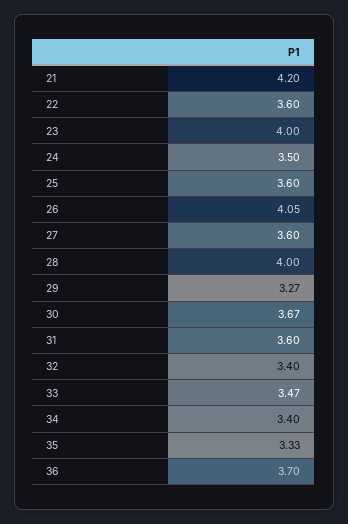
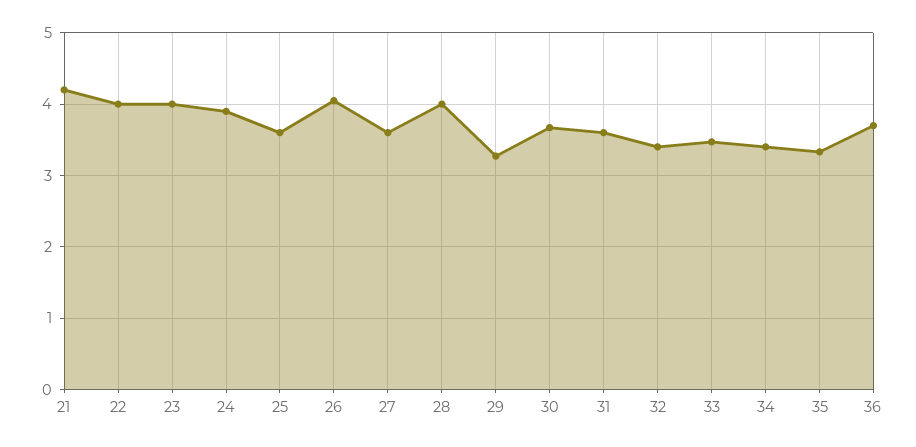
22: 3.6 -> 4
24: 3.5 -> 3.9

